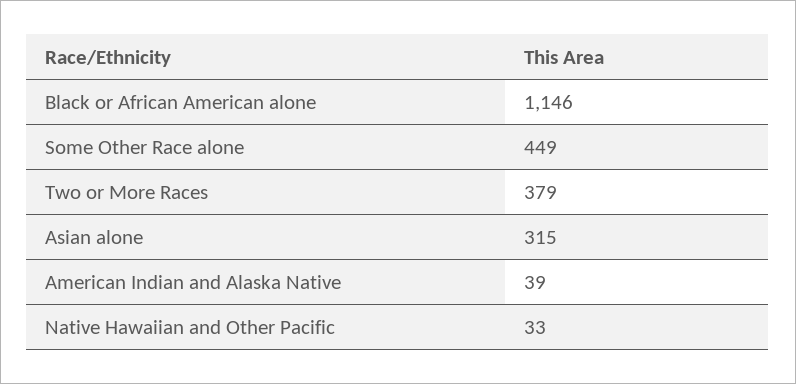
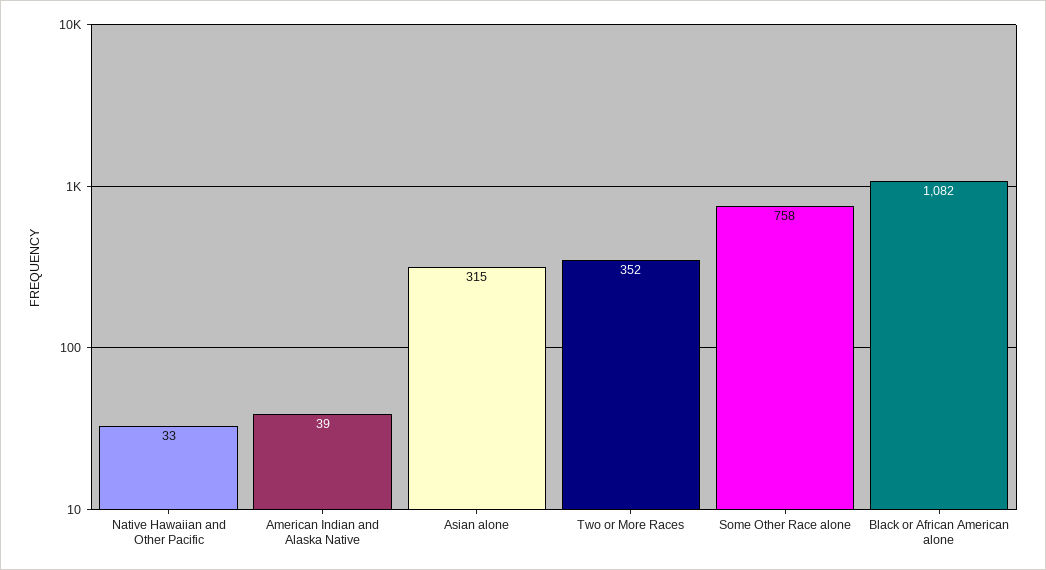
Black or African American alone: 1146 -> 1082
Some Other Race alone: 449 -> 758
Two or More Races: 379 -> 352

